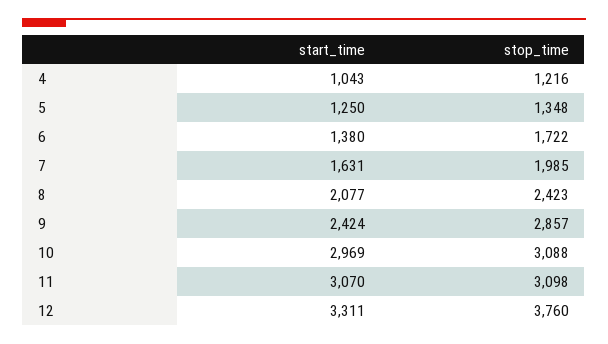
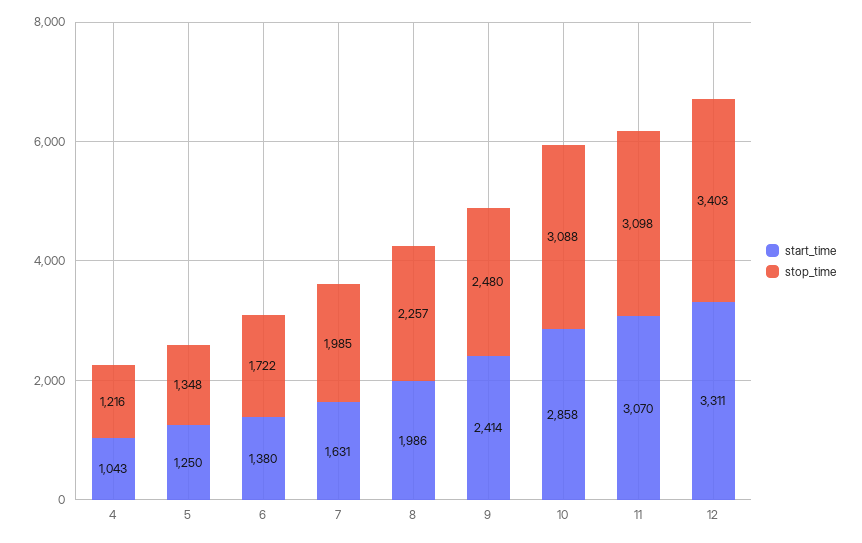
start_time, 8: 2077 -> 1986
stop_time, 8: 2423 -> 2257
start_time, 9: 2424 -> 2414
stop_time, 9: 2857 -> 2480
start_time, 10: 2969 -> 2858
stop_time, 12: 3760 -> 3403

